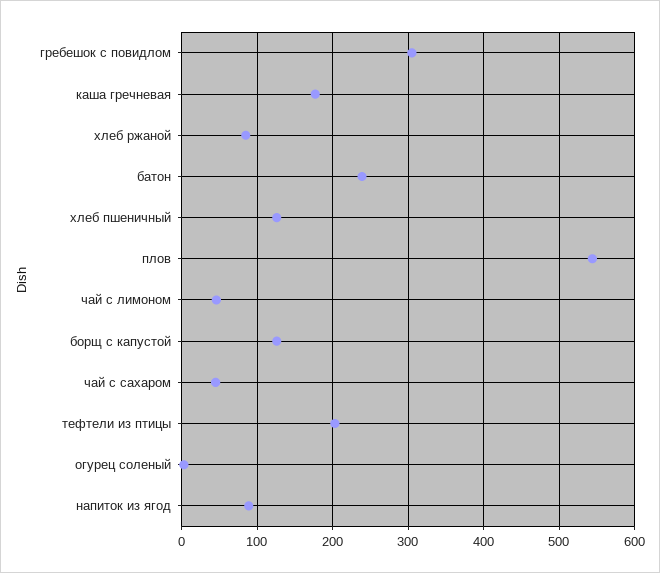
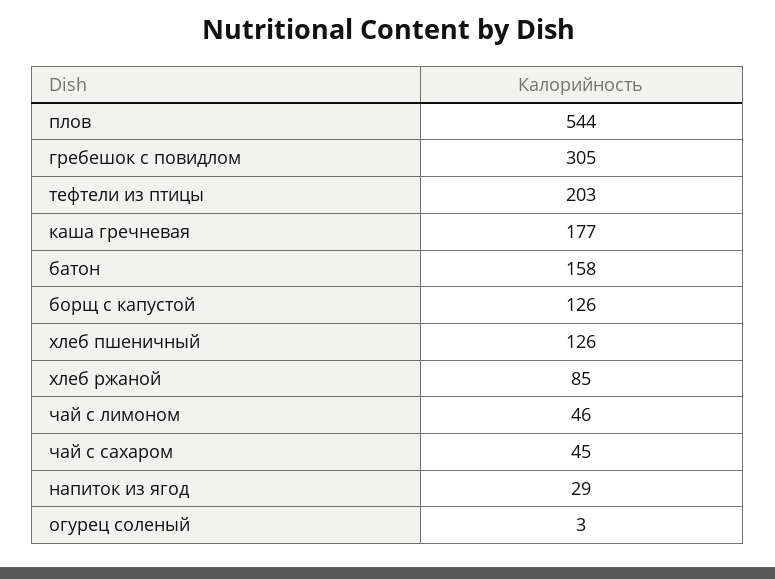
батон: 240 -> 158
напиток из ягод: 90 -> 29

